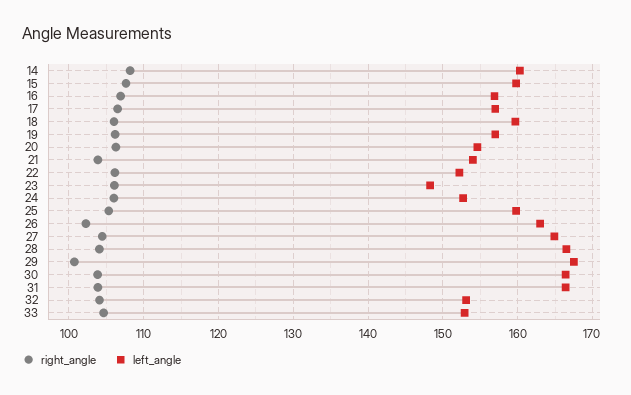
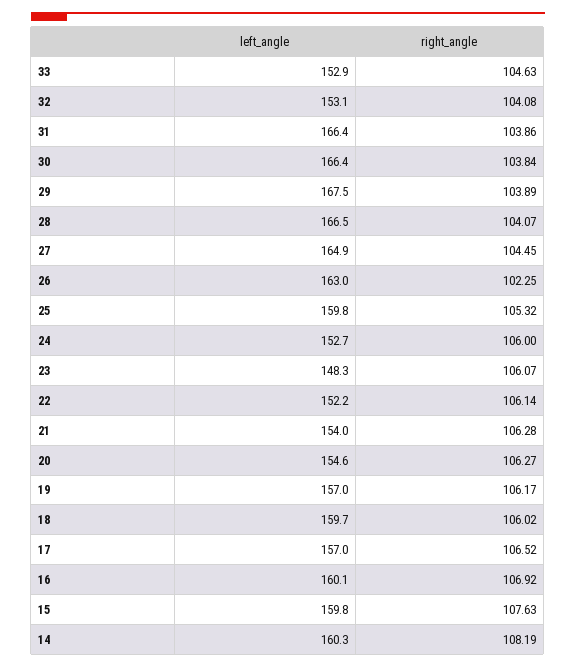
left_angle, 16: 157 -> 160.1
right_angle, 21: 104 -> 106.28
right_angle, 29: 101 -> 103.89

